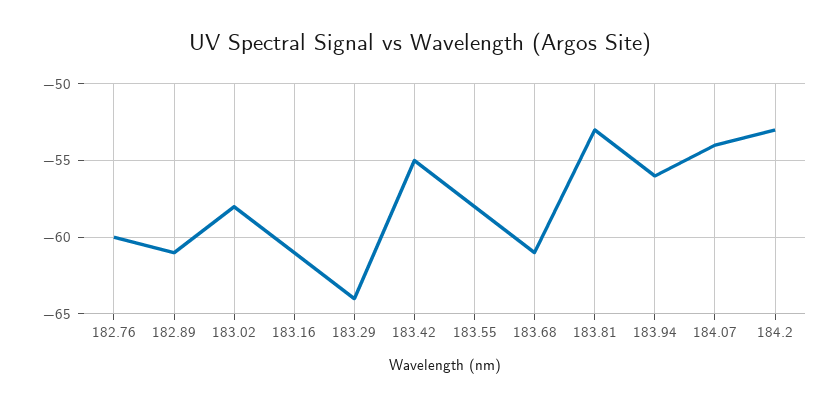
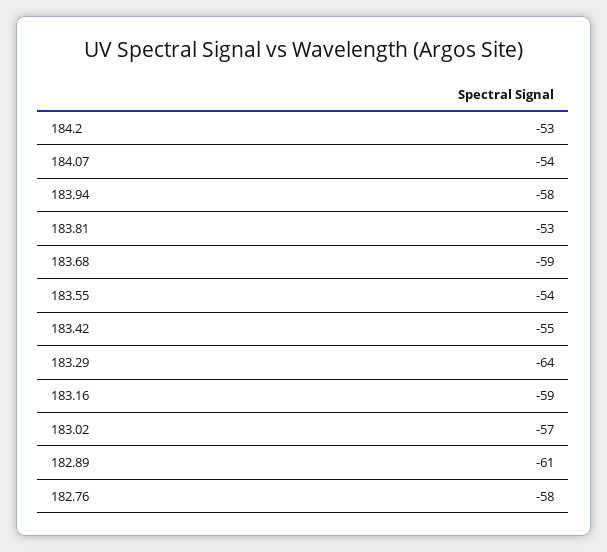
182.76: -60 -> -58
183.02: -58 -> -57
183.16: -61 -> -59
183.55: -58 -> -54
183.68: -61 -> -59
183.94: -56 -> -58

